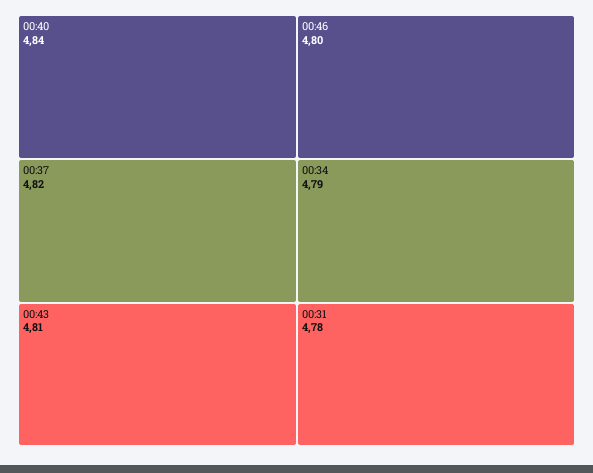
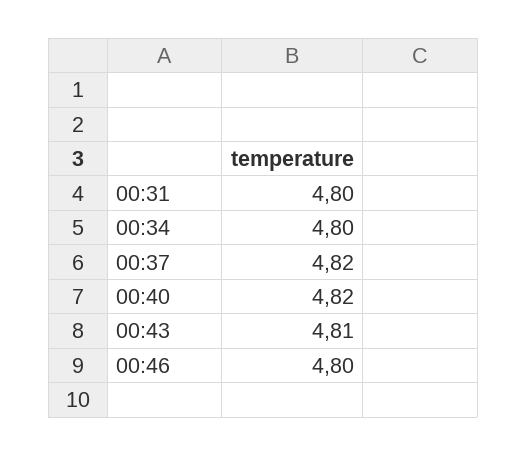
00:40: 4.84 -> 4.82
00:34: 4.79 -> 4.8
00:31: 4.78 -> 4.8

